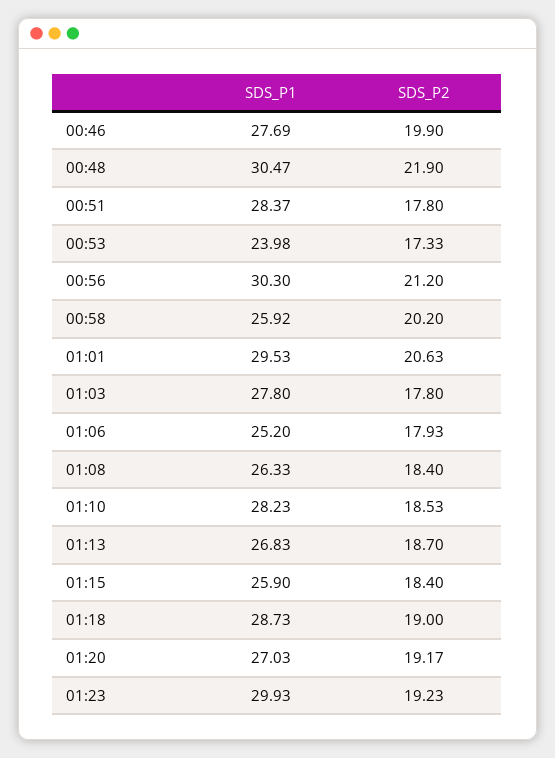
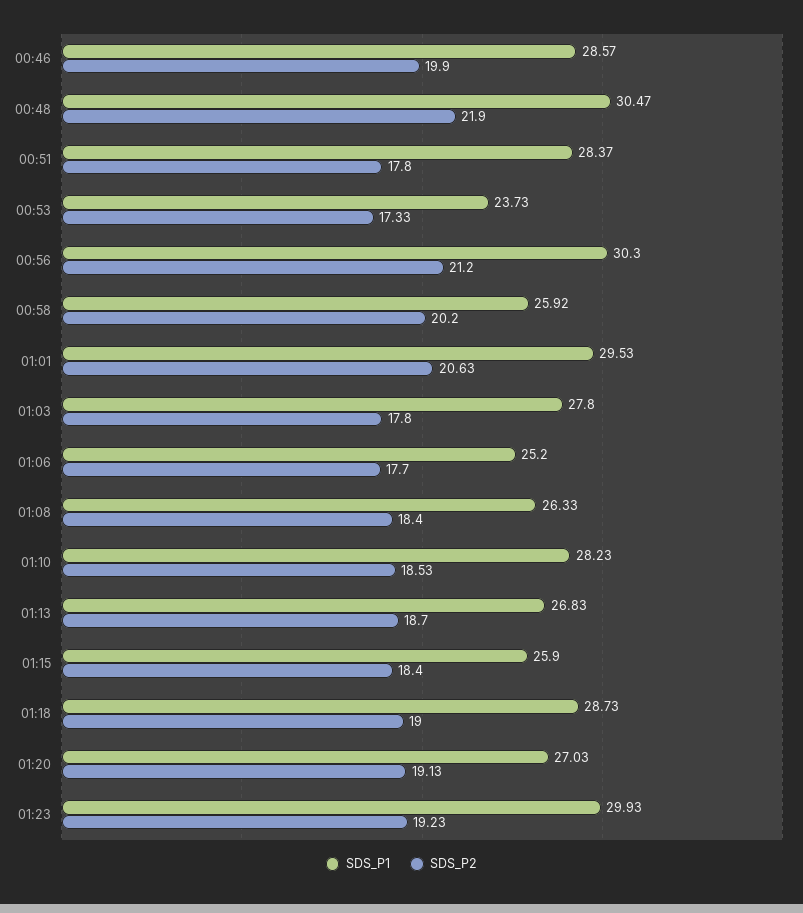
SDS_P1, 00:46: 27.69 -> 28.57
SDS_P1, 00:53: 23.98 -> 23.73
SDS_P2, 01:06: 17.93 -> 17.7
SDS_P2, 01:20: 19.17 -> 19.13

